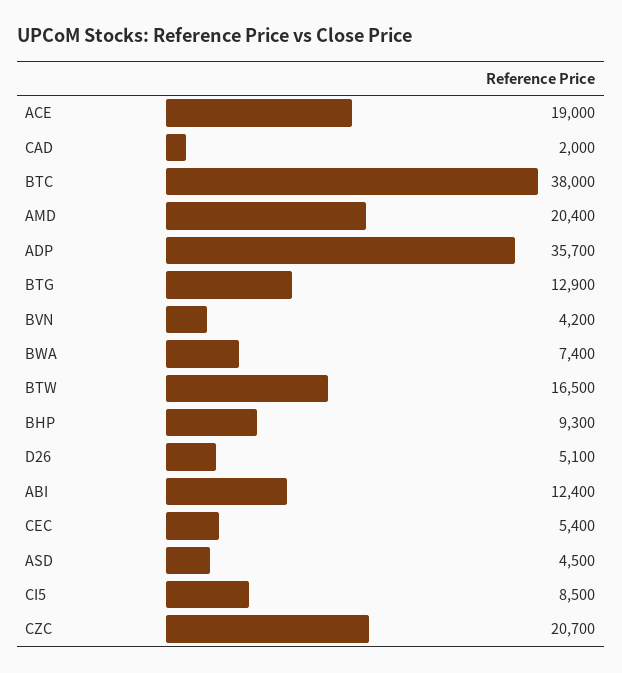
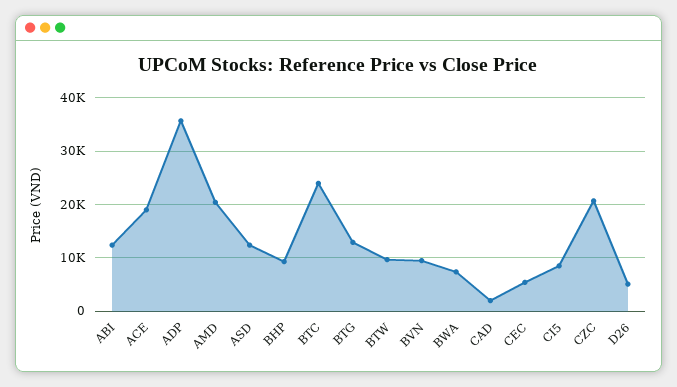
BTC: 38000 -> 24000
BVN: 4200 -> 10000
BTW: 16500 -> 10000
ASD: 4500 -> 12000

